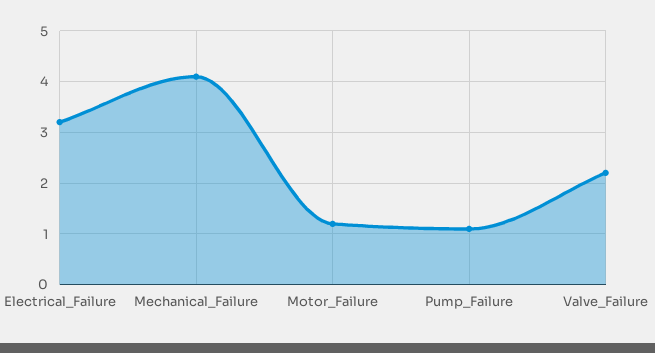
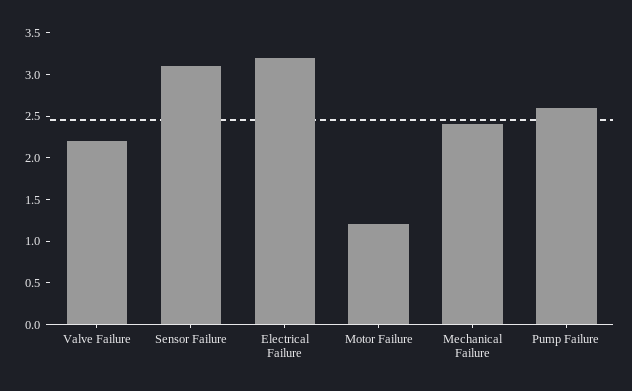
Mechanical_Failure: 4 -> 2.4
Pump_Failure: 1 -> 2.6
Sensor Failure: none -> 3.1

